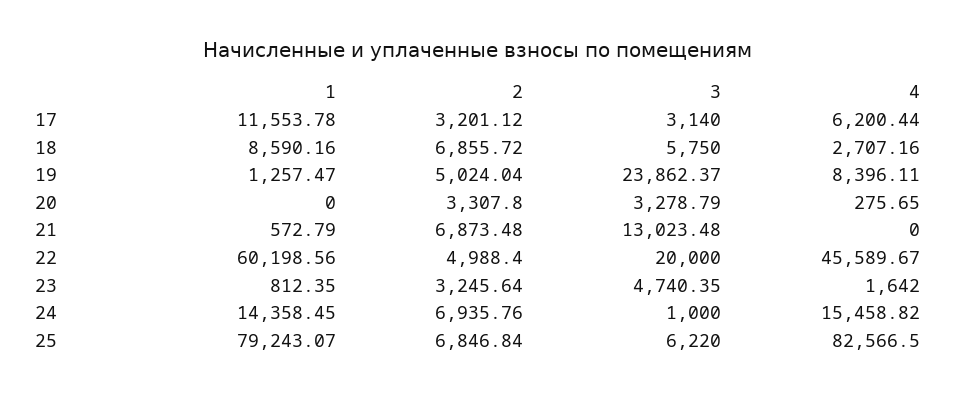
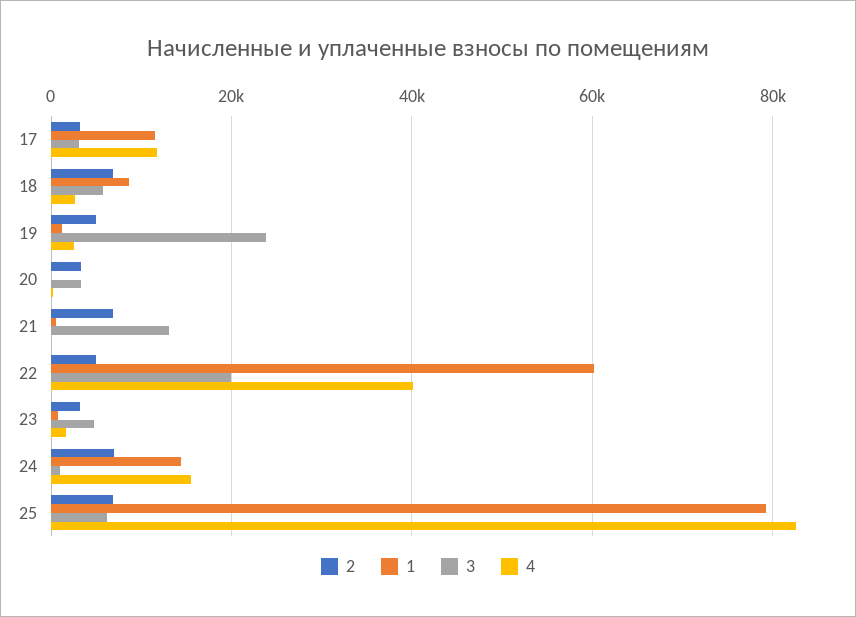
4, 17: 6200.44 -> 12000
4, 19: 8396.11 -> 2000
4, 22: 45589.67 -> 40000

